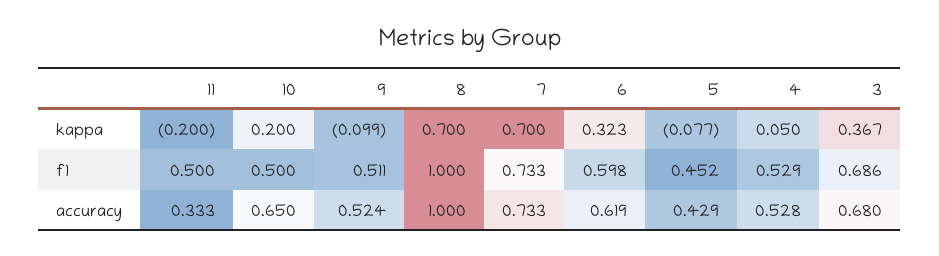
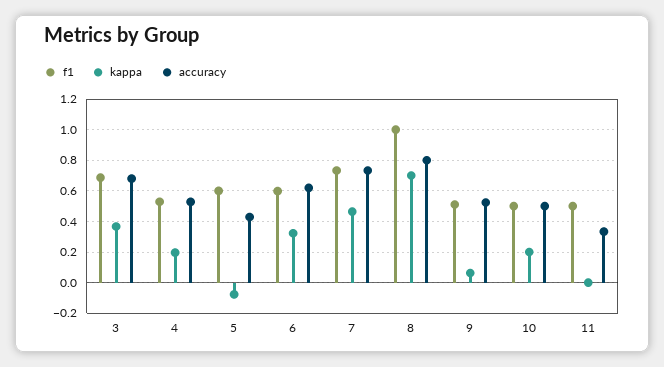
kappa, 11: -0.2 -> 0
kappa, 9: -0.099 -> 0.05
kappa, 7: 0.7 -> 0.45
kappa, 4: 0.05 -> 0.2
f1, 5: 0.452 -> 0.6
accuracy, 10: 0.65 -> 0.5
accuracy, 8: 1 -> 0.8

